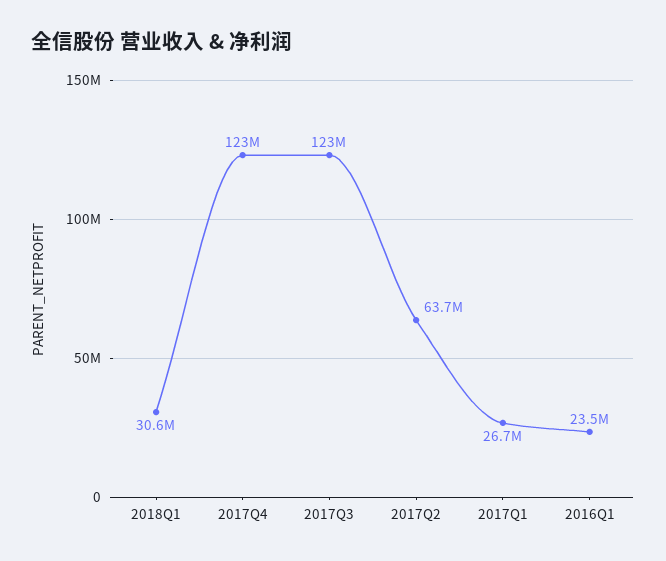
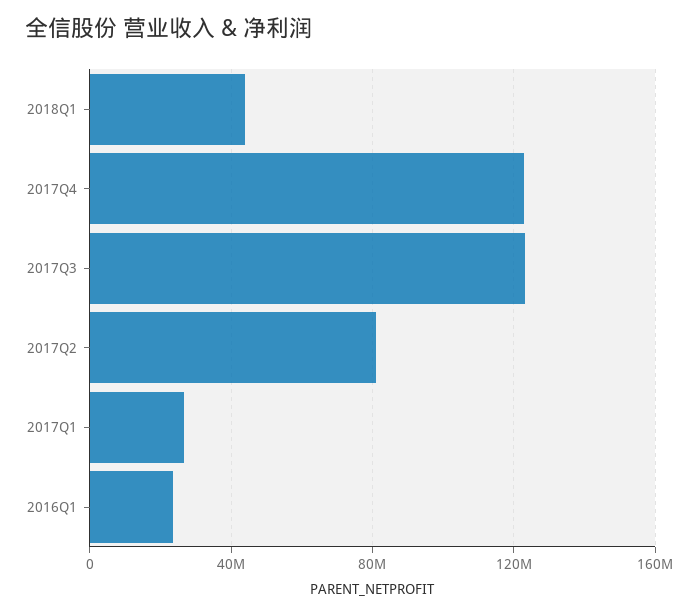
2018Q1: 30600000 -> 45000000
2017Q2: 63700000 -> 80000000

